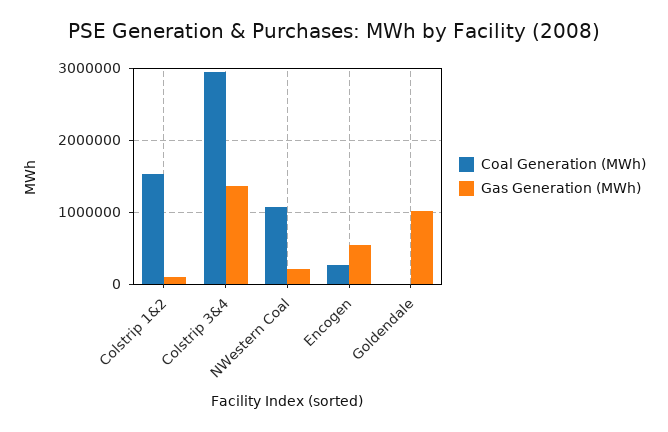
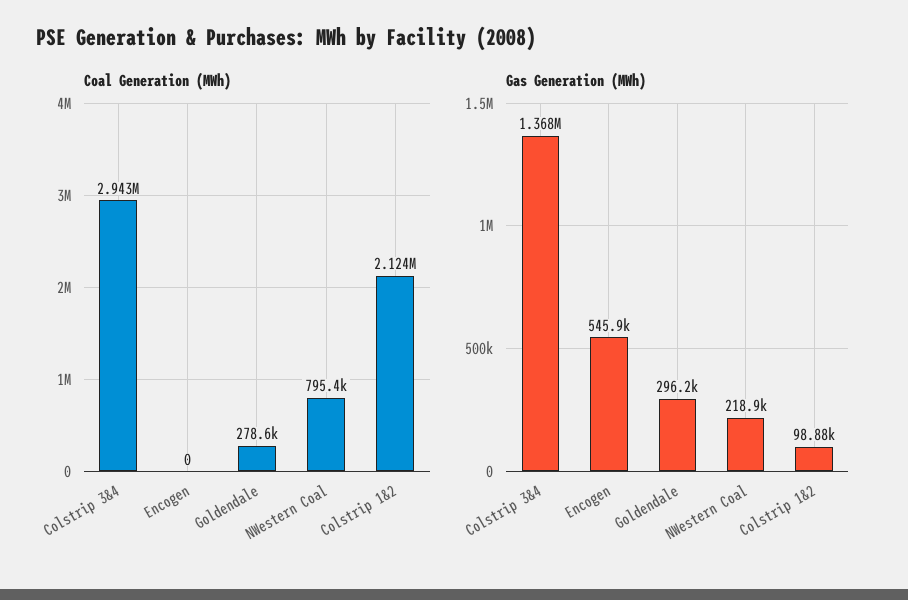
Coal Generation (MWh), Colstrip 1&2: 1500000 -> 2124000
Coal Generation (MWh), NWestern Coal: 1100000 -> 795400
Coal Generation (MWh), Encogen: 300000 -> 0
Coal Generation (MWh), Goldendale: 0 -> 278600
Gas Generation (MWh), Goldendale: 1000000 -> 296200

